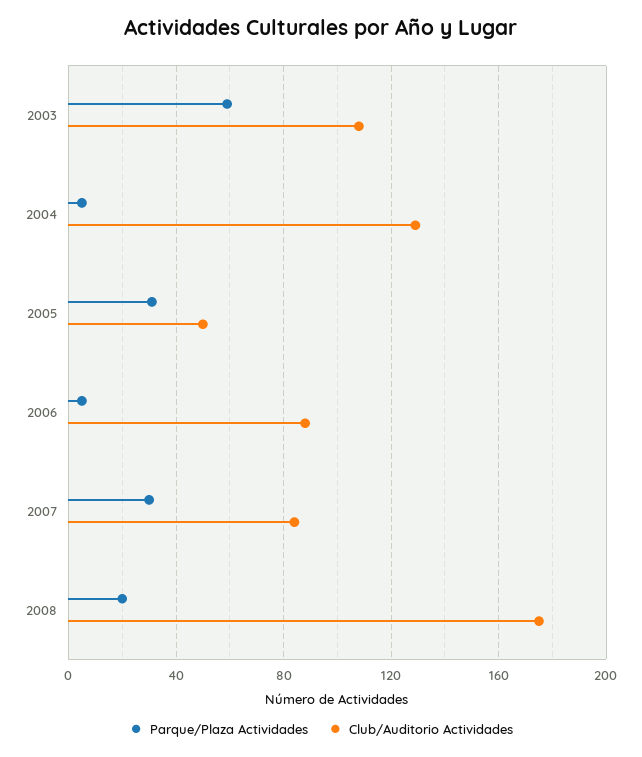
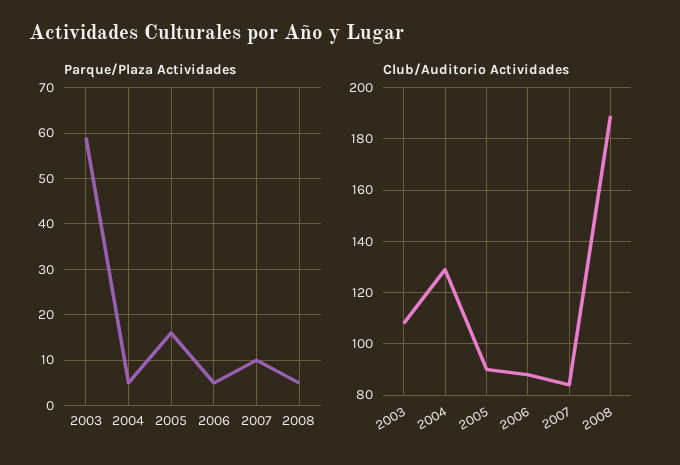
Parque/Plaza Actividades, 2005: 30 -> 15
Club/Auditorio Actividades, 2005: 50 -> 90
Parque/Plaza Actividades, 2007: 30 -> 10
Parque/Plaza Actividades, 2008: 20 -> 5
Club/Auditorio Actividades, 2008: 175 -> 190

